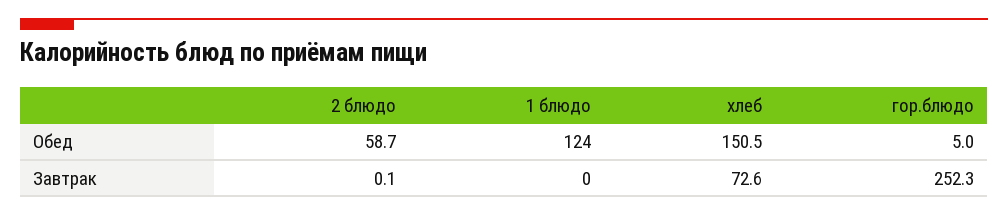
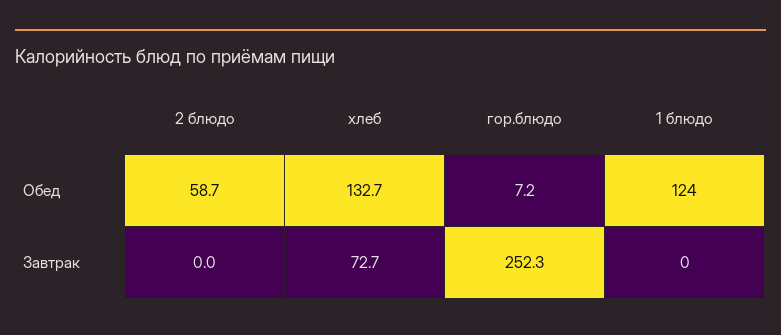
хлеб, Обед: 150.5 -> 132.7
гор.блюдо, Обед: 5 -> 7.2
2 блюдо, Завтрак: 0.1 -> 0
хлеб, Завтрак: 72.6 -> 72.7

